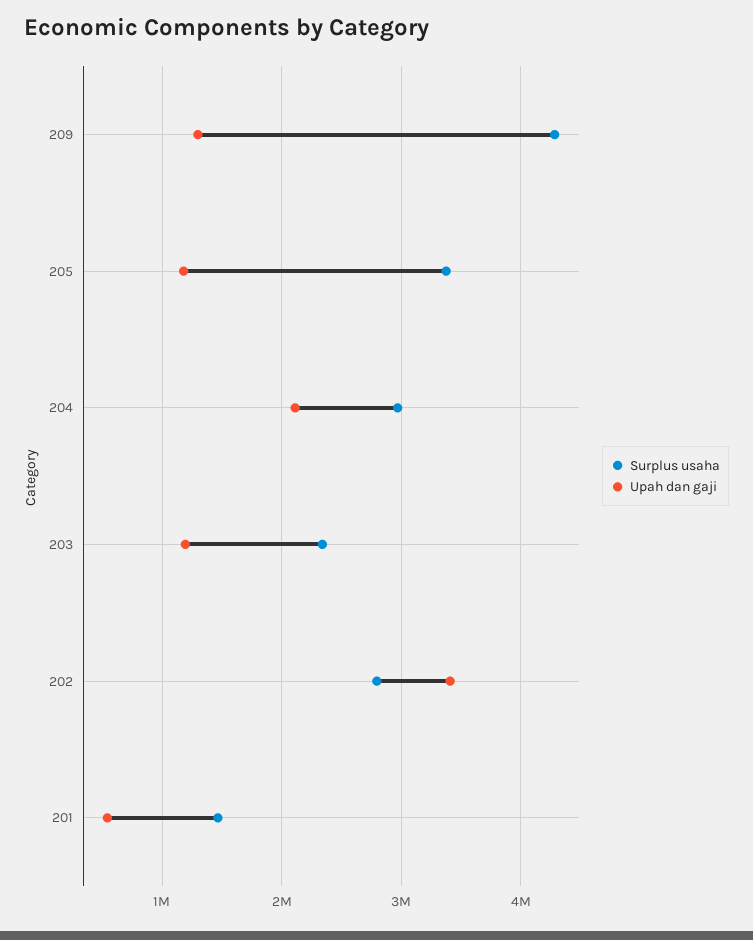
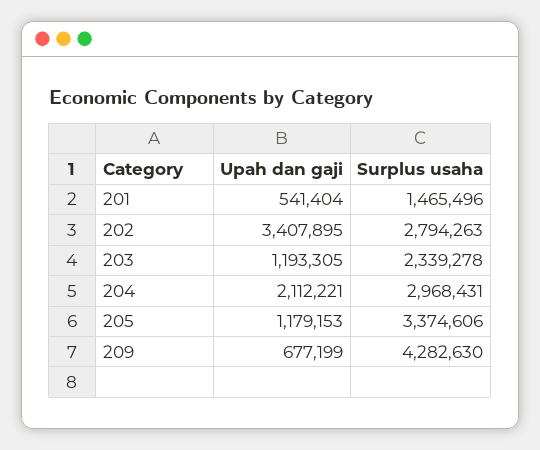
Upah dan gaji, 209: 1300000 -> 677199

